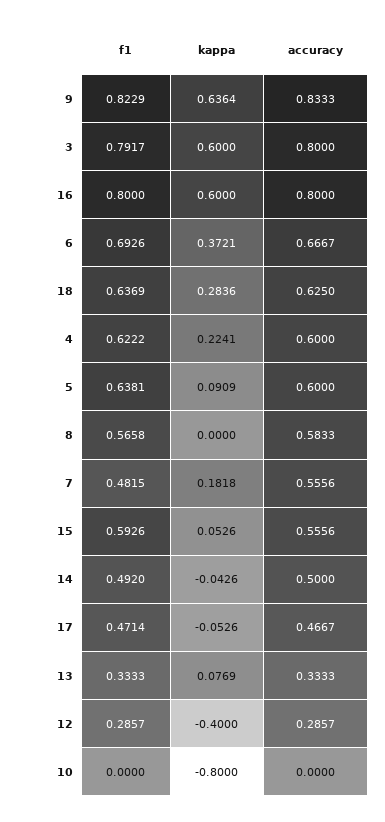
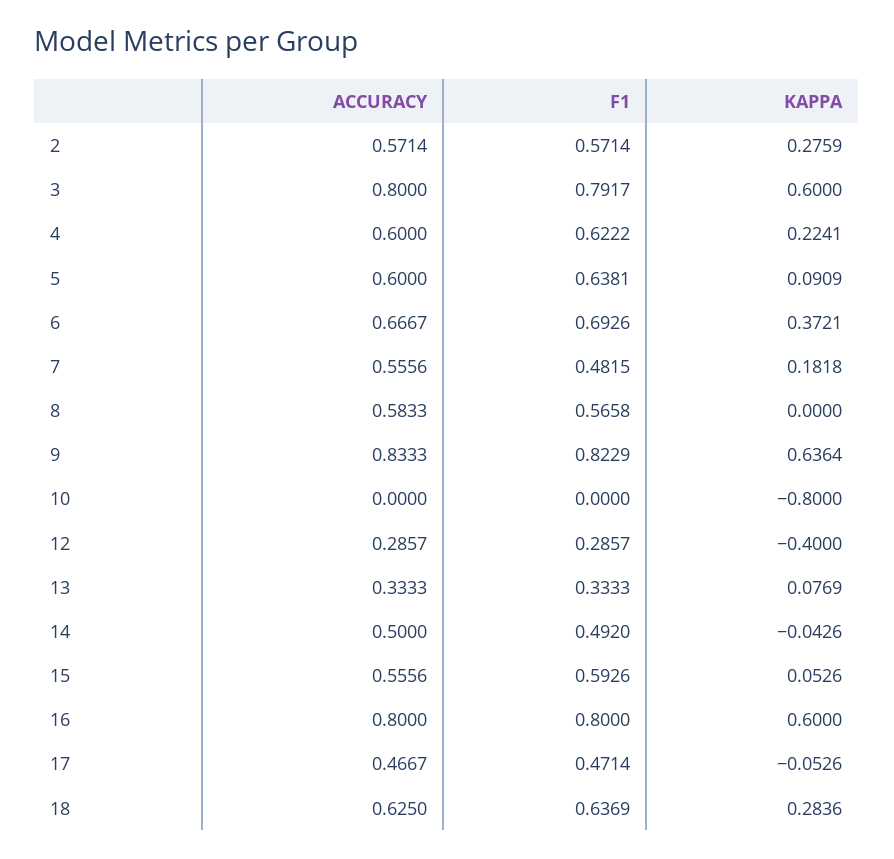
accuracy, 2: none -> 0.5714
f1, 2: none -> 0.5714
kappa, 2: none -> 0.2759

